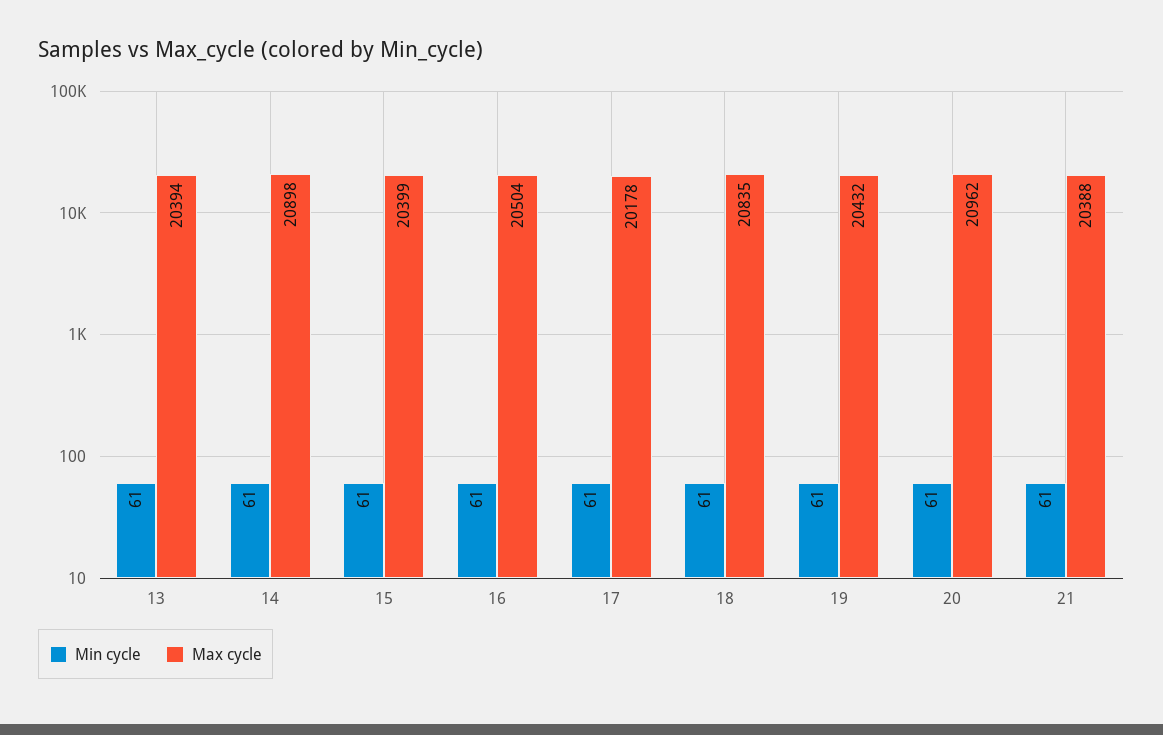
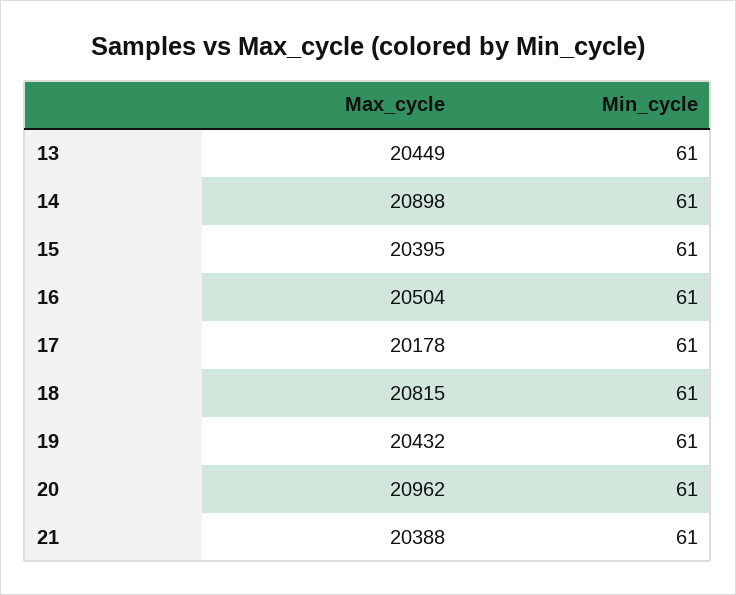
Max cycle, 13: 20394 -> 20449
Max cycle, 15: 20399 -> 20395
Max cycle, 18: 20835 -> 20815

